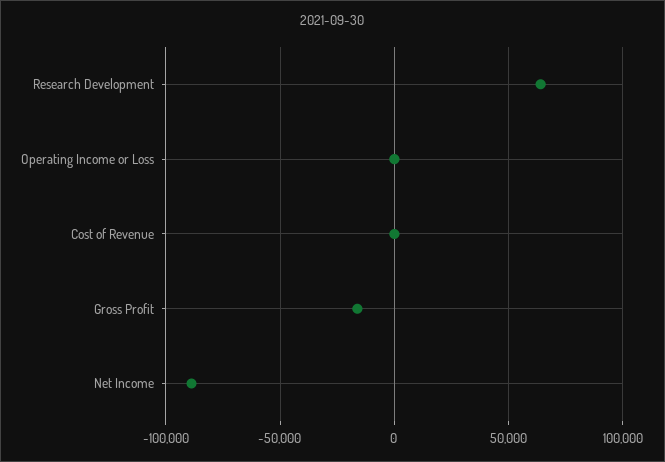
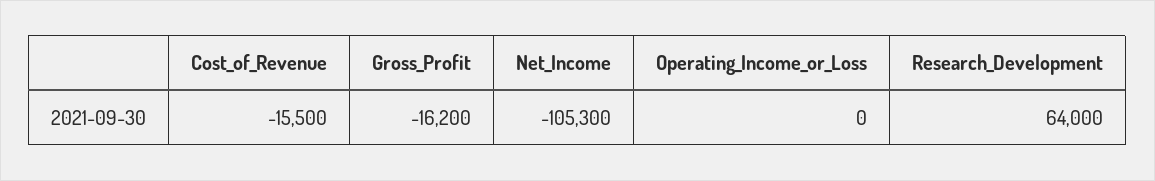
Cost of Revenue: 0 -> -15500
Net Income: -90000 -> -105300

